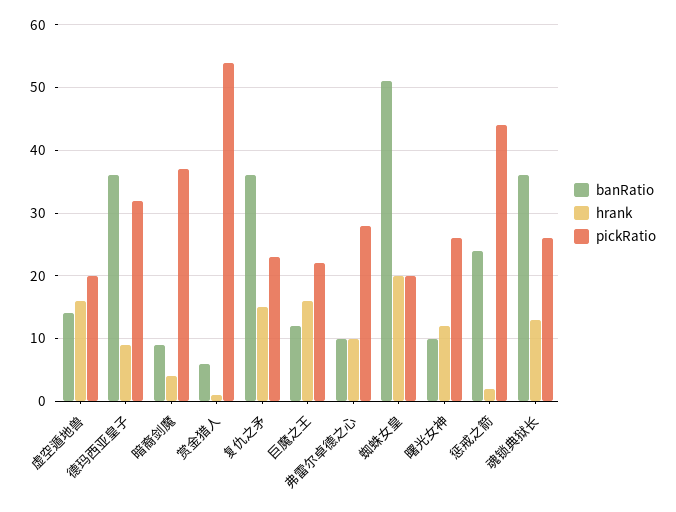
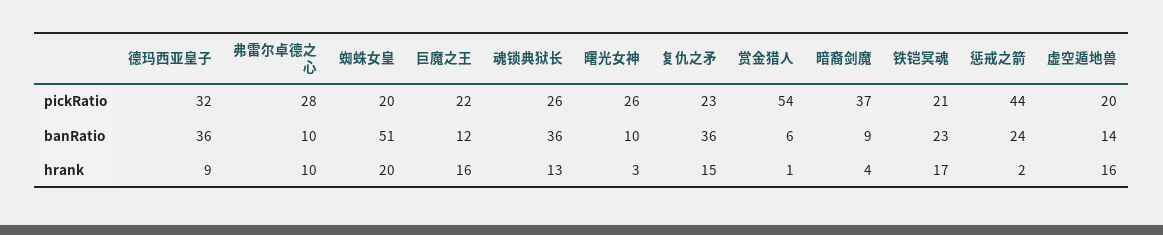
hrank, 曙光女神: 12 -> 3
pickRatio, 铁铠冥魂: none -> 21
banRatio, 铁铠冥魂: none -> 23
hrank, 铁铠冥魂: none -> 17

